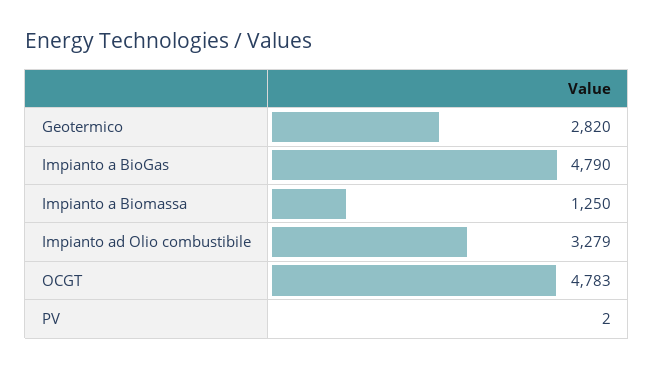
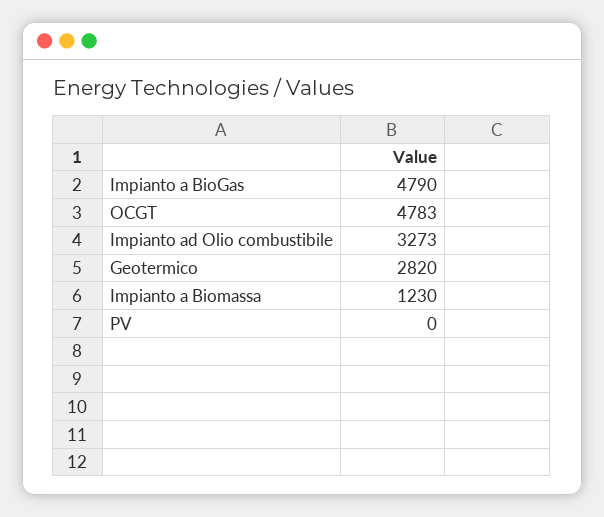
Impianto a Biomassa: 1250 -> 1230
Impianto ad Olio combustibile: 3279 -> 3273
PV: 2 -> 0

